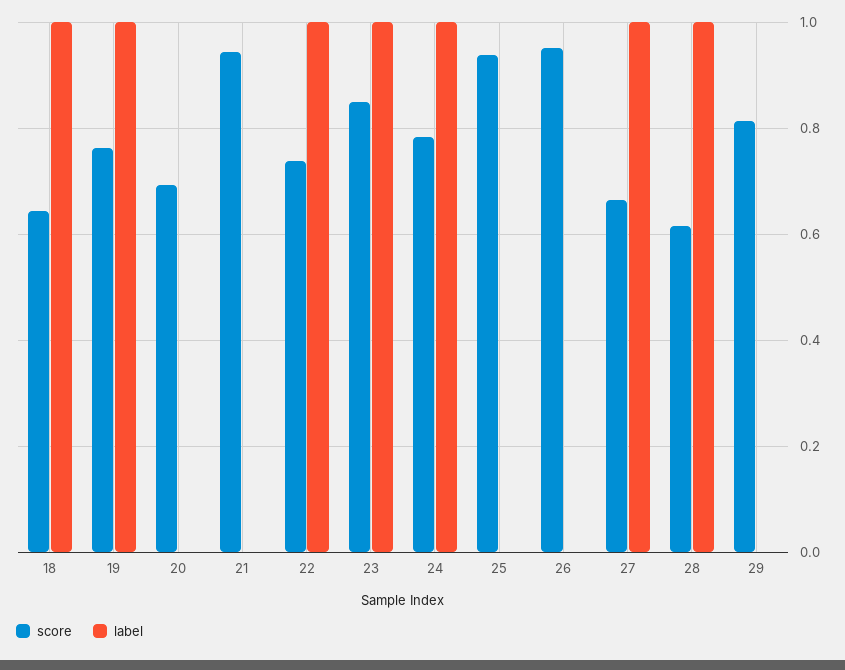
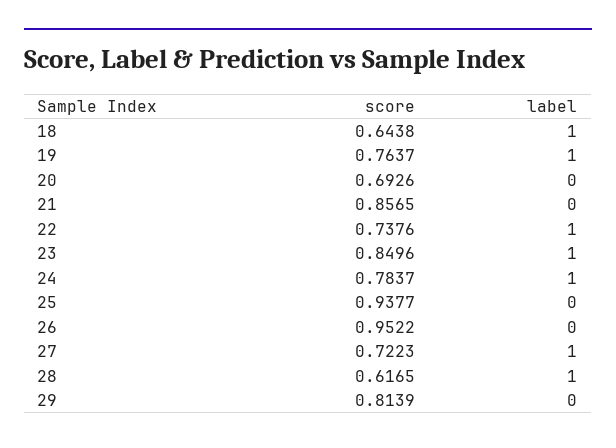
score, 21: 0.94 -> 0.8565
score, 27: 0.66 -> 0.7223

